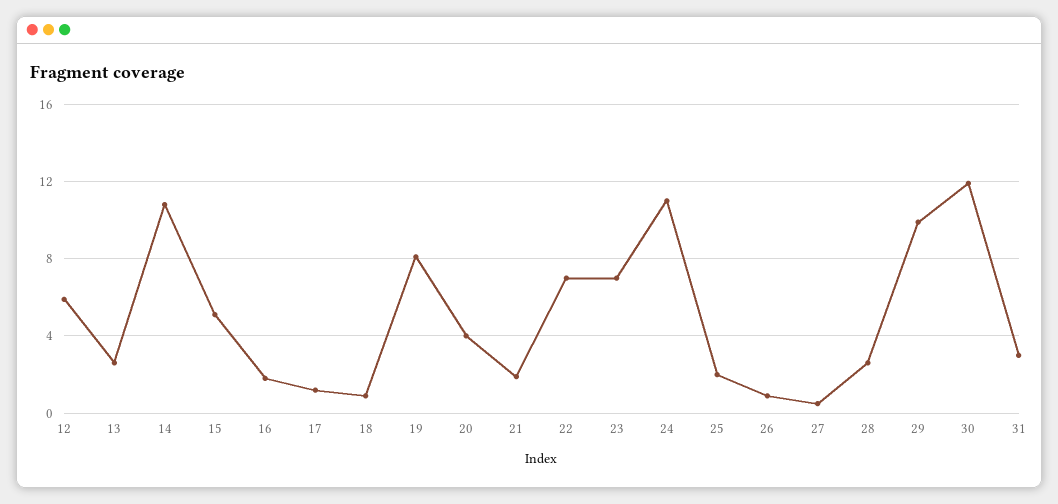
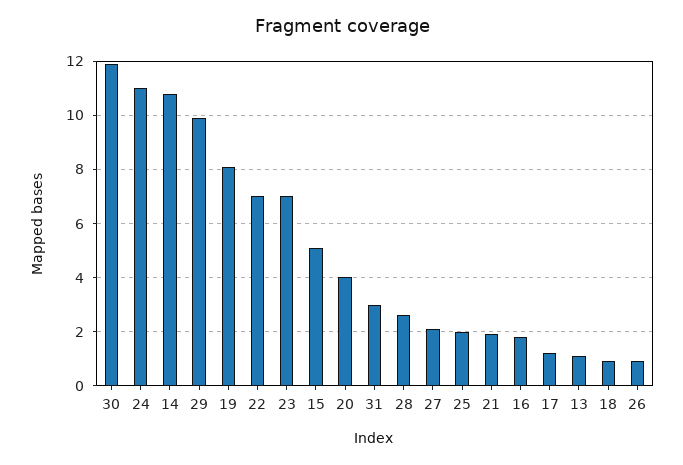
12: 6 -> none
13: 2.5 -> 1
27: 0.5 -> 2

